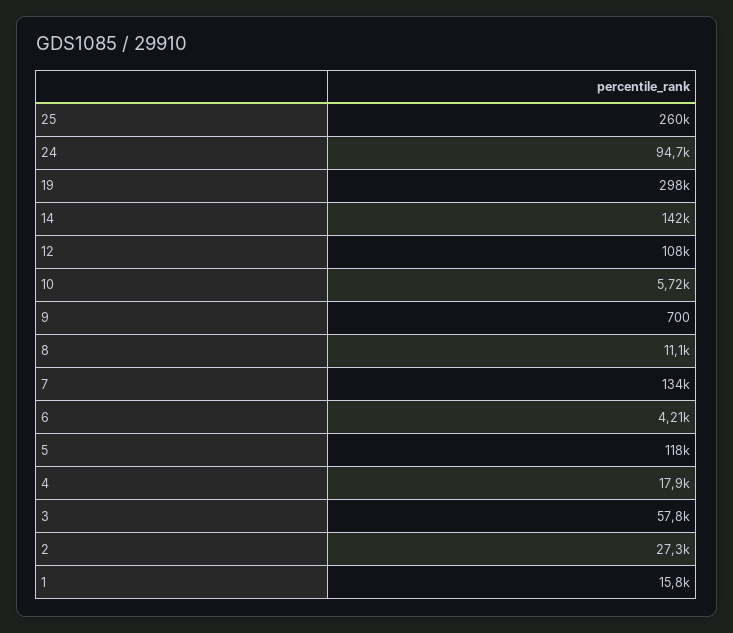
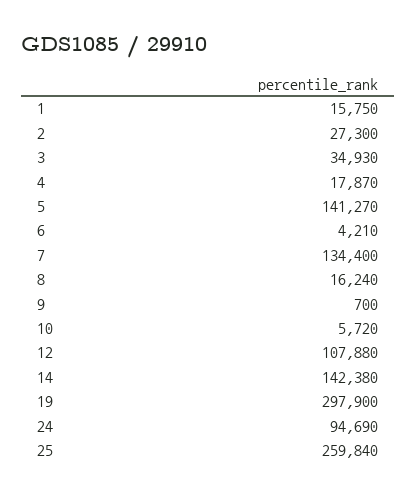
8: 11100 -> 16240
5: 118000 -> 141270
3: 57800 -> 34930

